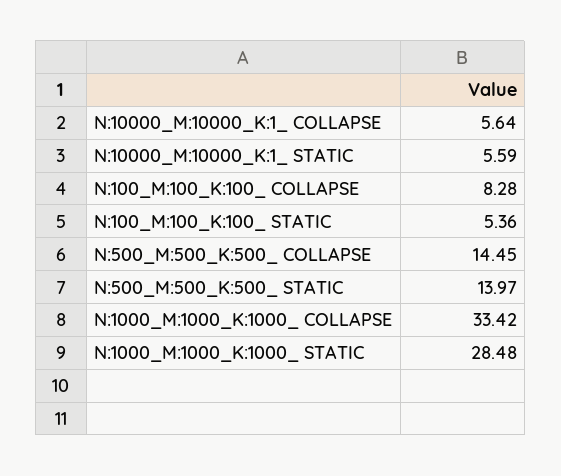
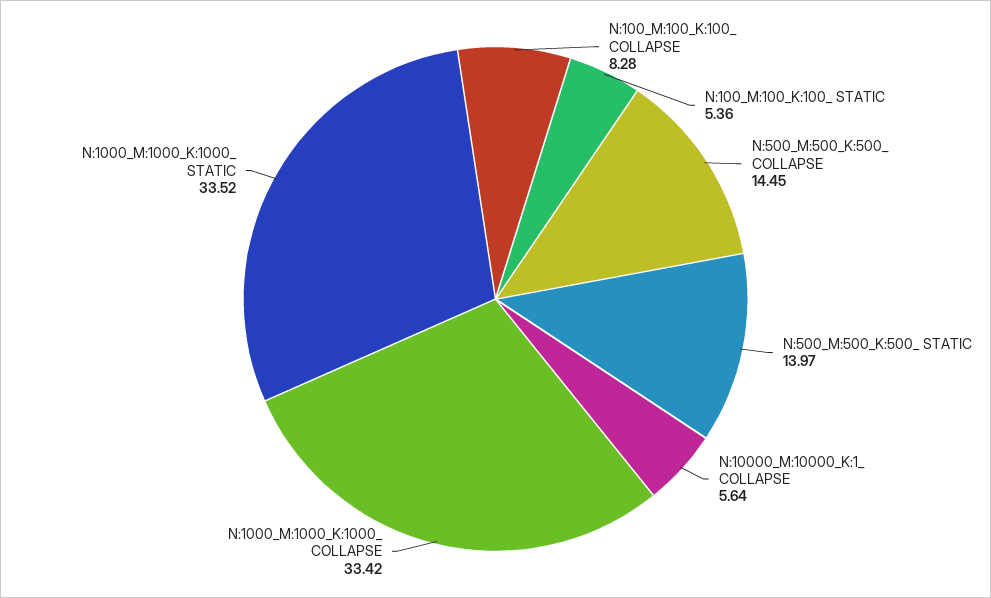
N:10000_M:10000_K:1_ STATIC: 5.59 -> none
N:1000_M:1000_K:1000_ STATIC: 28.48 -> 33.52

